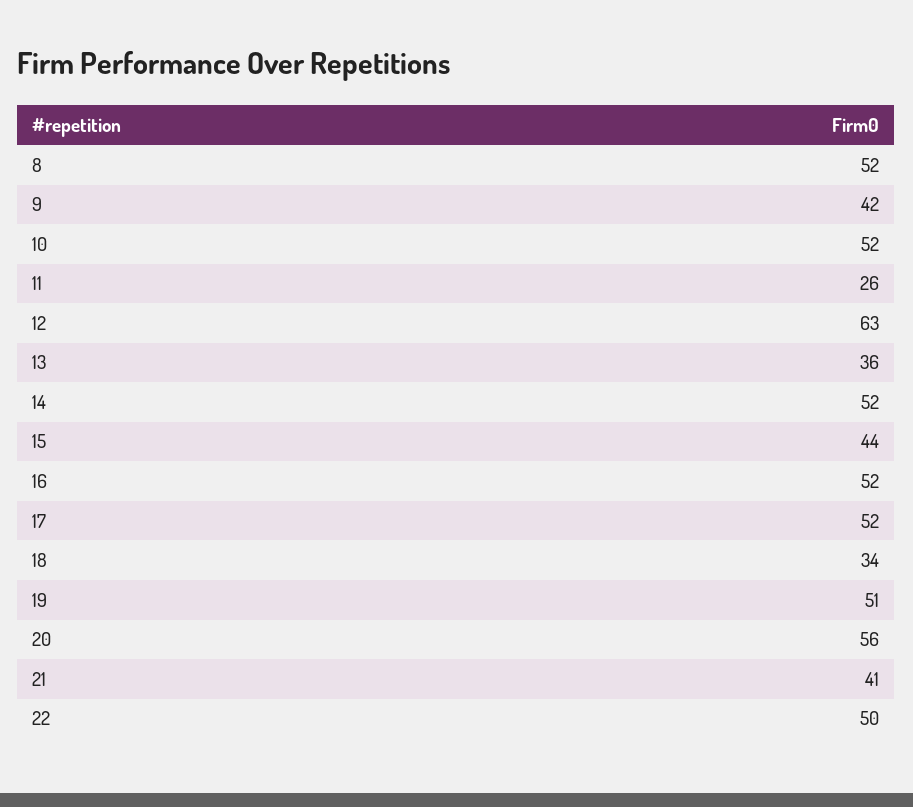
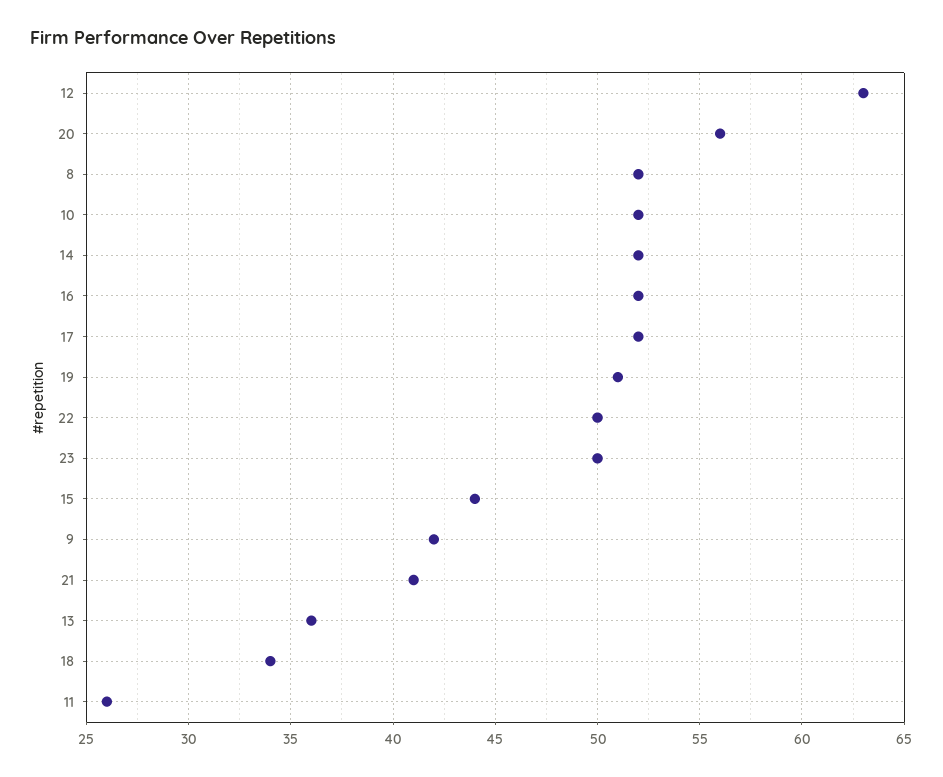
23: none -> 50

